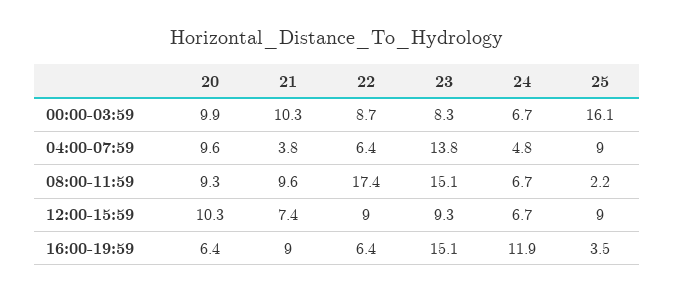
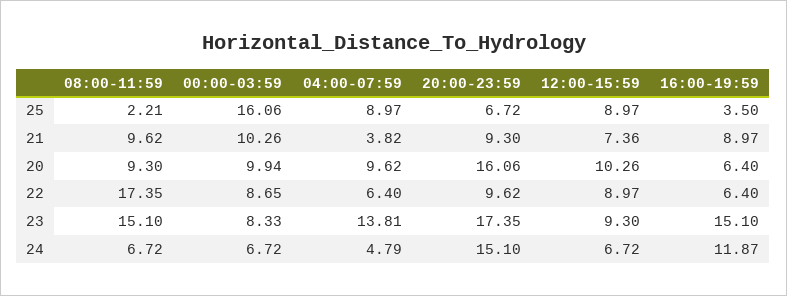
25, 20:00-23:59: none -> 6.72
21, 20:00-23:59: none -> 9.3
20, 20:00-23:59: none -> 16.06
22, 20:00-23:59: none -> 9.62
23, 20:00-23:59: none -> 17.35
24, 20:00-23:59: none -> 15.1

